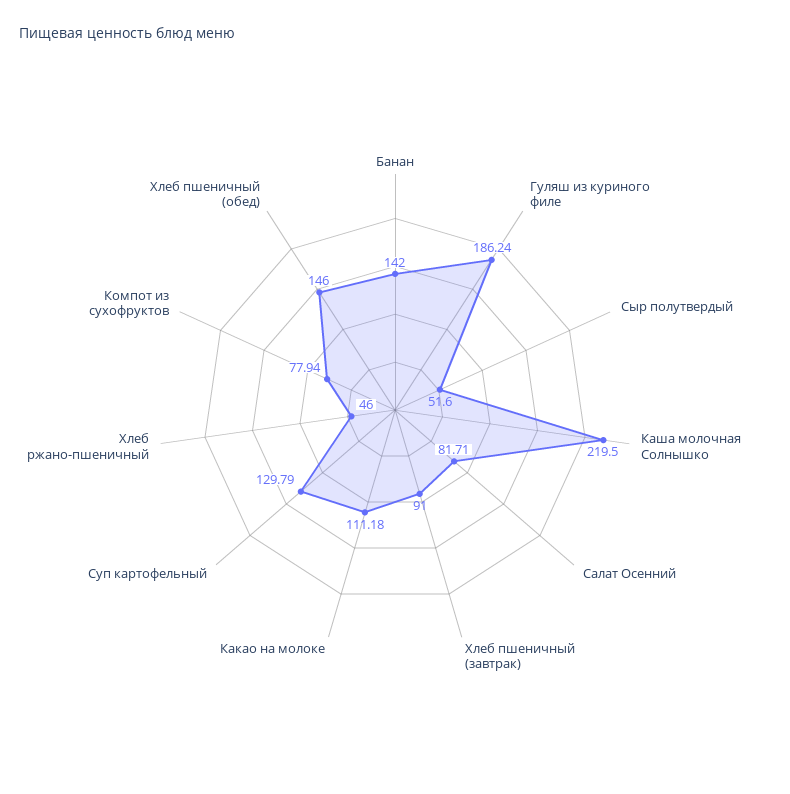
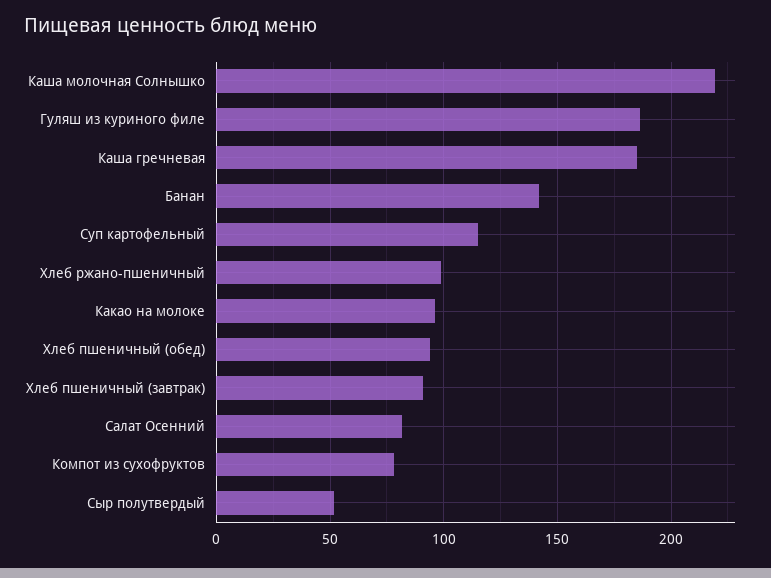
Какао на молоке: 111.18 -> 95
Суп картофельный: 129.79 -> 115
Хлеб ржано-пшеничный: 46 -> 100
Хлеб пшеничный (обед): 146 -> 95
Каша гречневая: none -> 185

